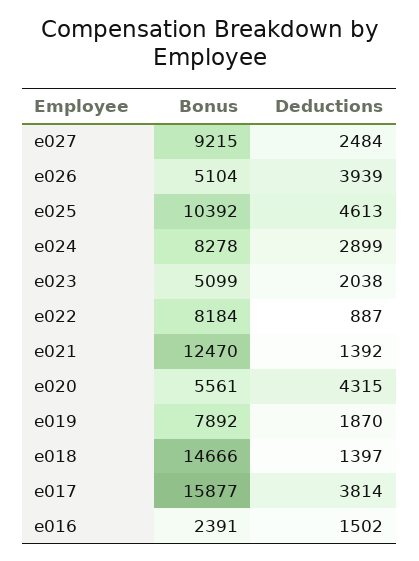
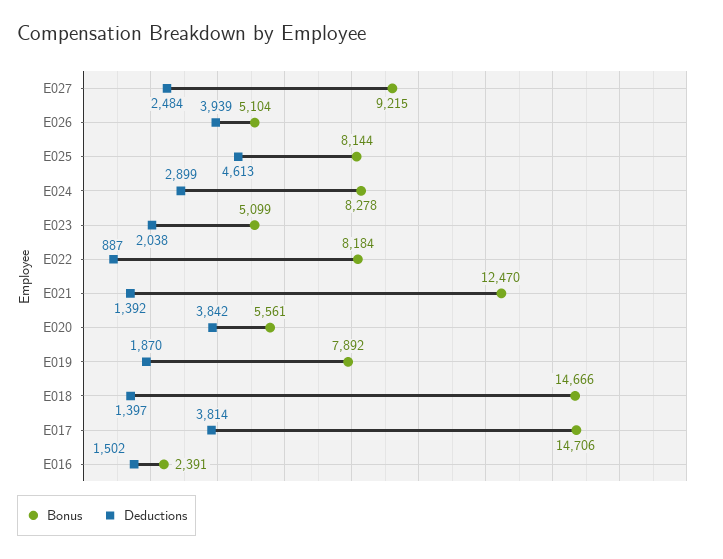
Bonus, e025: 10392 -> 8144
Deductions, e020: 4315 -> 3842
Bonus, e017: 15877 -> 14706

